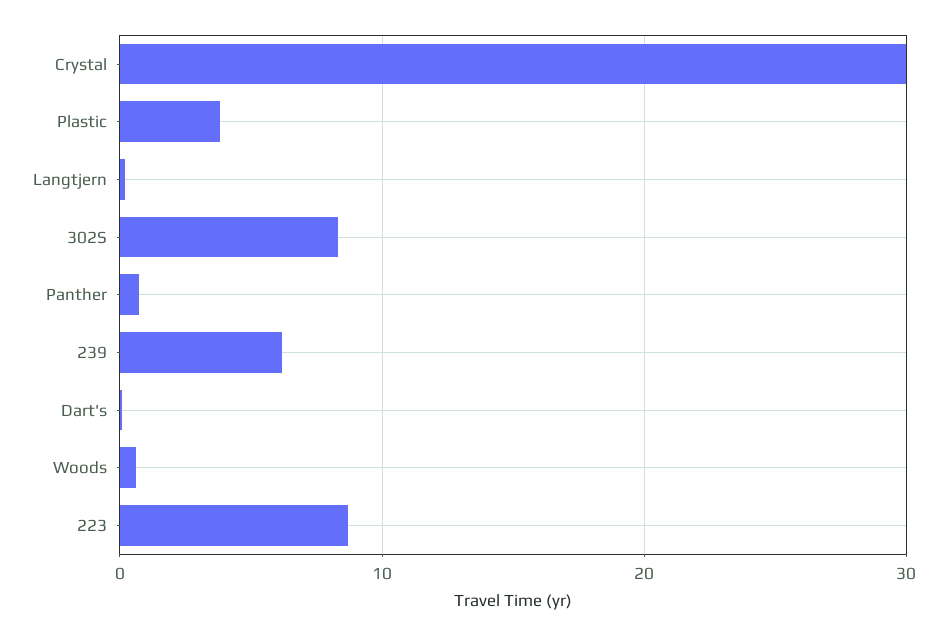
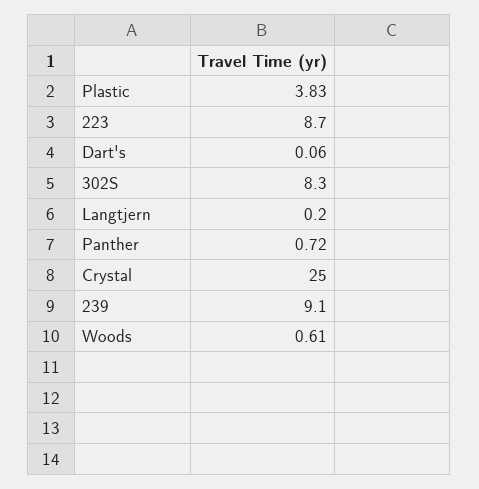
Crystal: 30 -> 25
239: 6 -> 9.1

